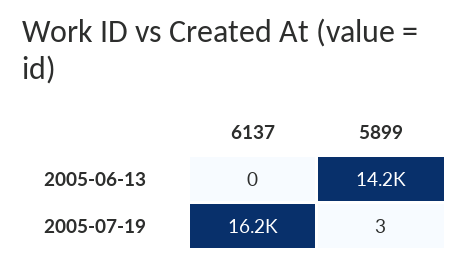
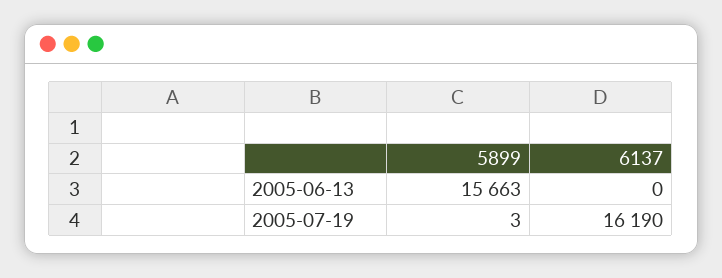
5899, 2005-06-13: 14200 -> 15663

